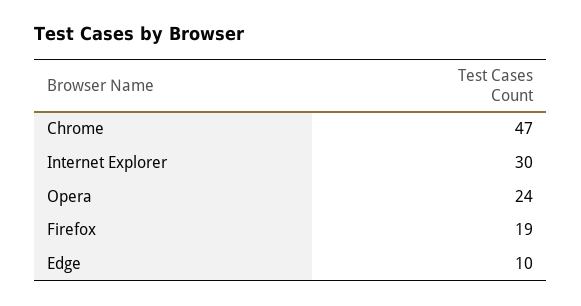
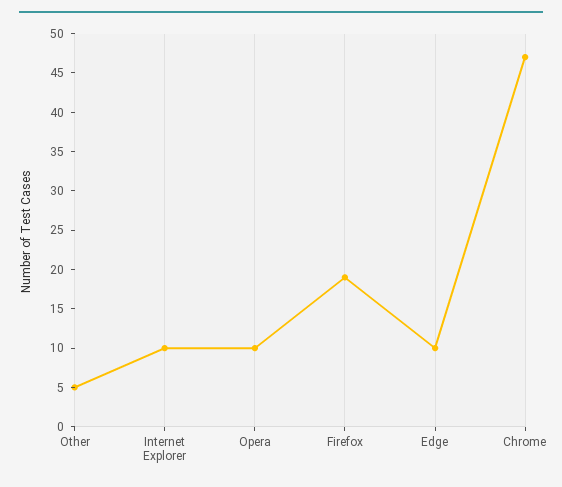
Internet Explorer: 30 -> 10
Opera: 24 -> 10
Other: none -> 5

